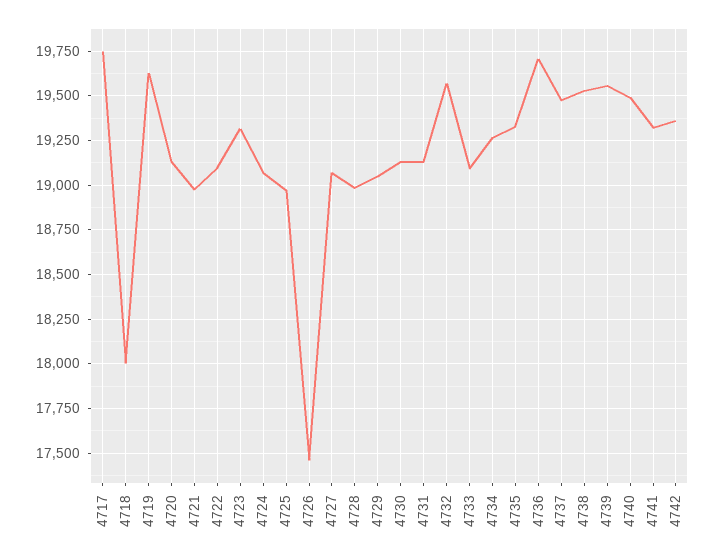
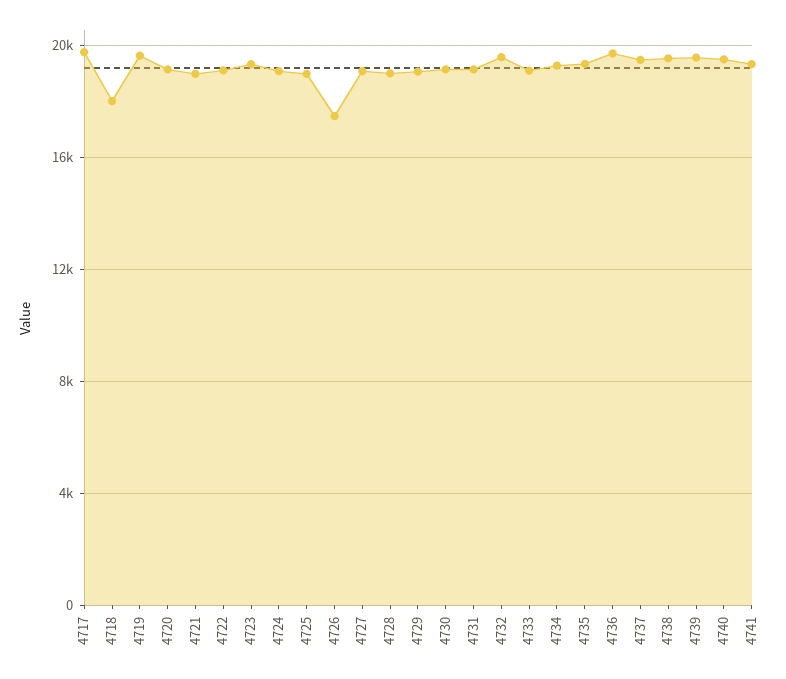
4742: 19350 -> none

